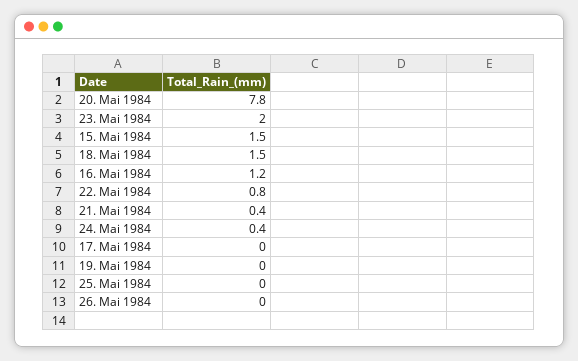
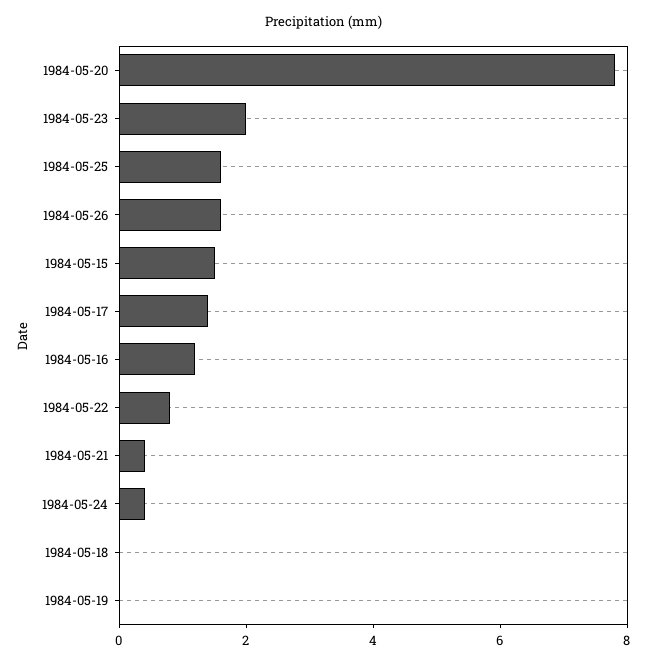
18. Mai 1984: 1.5 -> 0
17. Mai 1984: 0 -> 1.5
25. Mai 1984: 0 -> 1.5
26. Mai 1984: 0 -> 1.5

